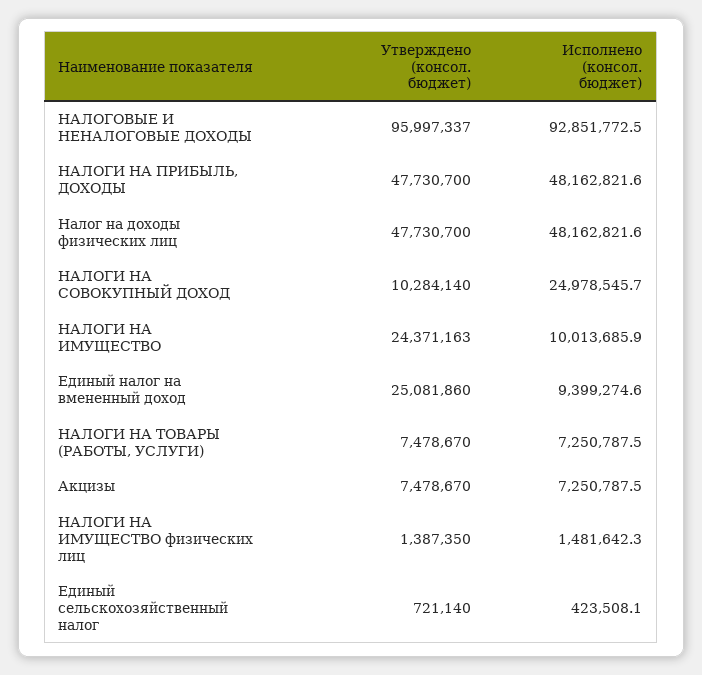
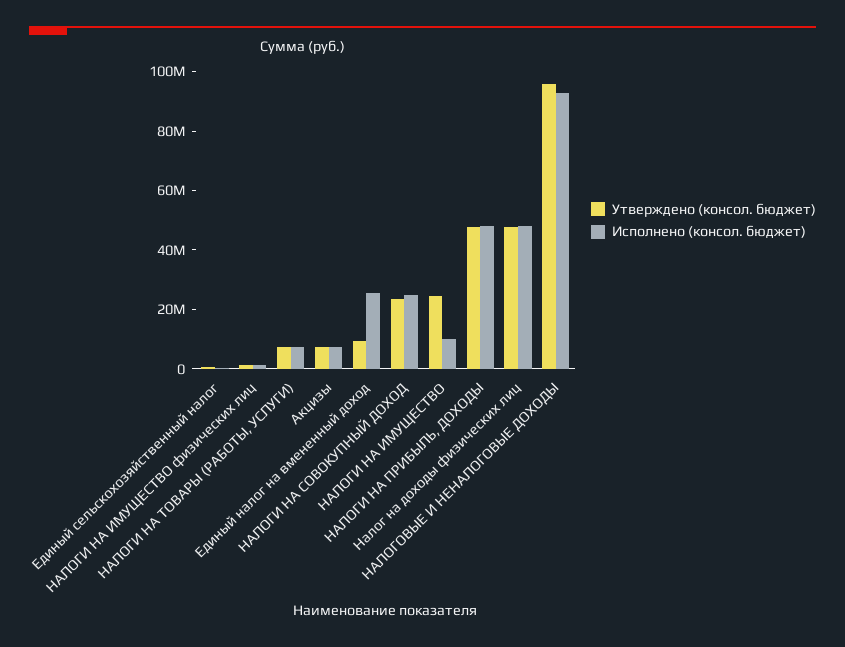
Утверждено (консол. бюджет), НАЛОГИ НА СОВОКУПНЫЙ ДОХОД: 10284140 -> 25000000
Утверждено (консол. бюджет), Единый налог на вмененный доход: 25081860 -> 10000000
Исполнено (консол. бюджет), Единый налог на вмененный доход: 9399274.6 -> 25000000

